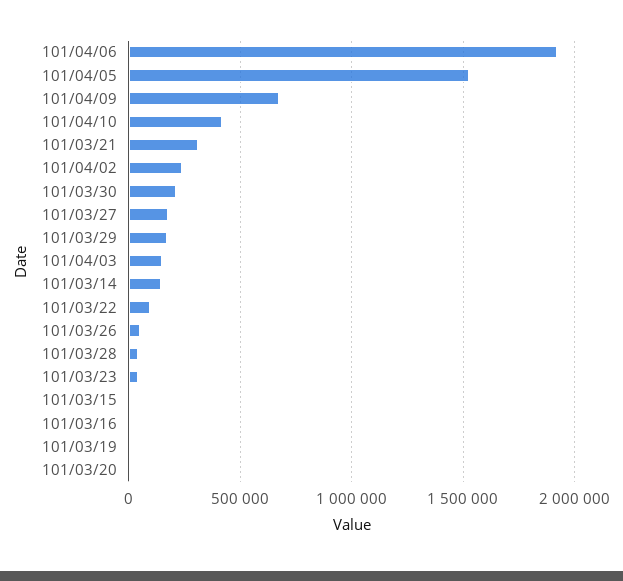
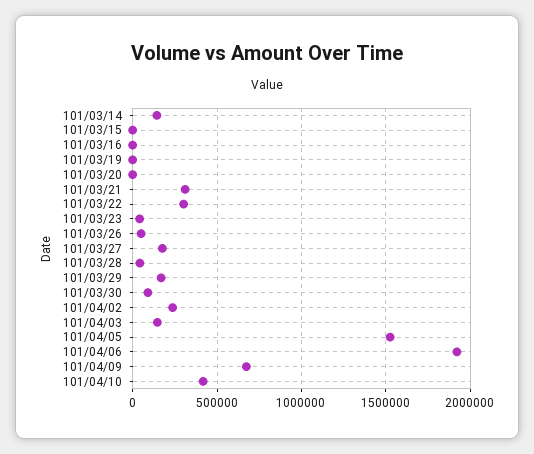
101/03/30: 200000 -> 100000
101/03/22: 100000 -> 300000

